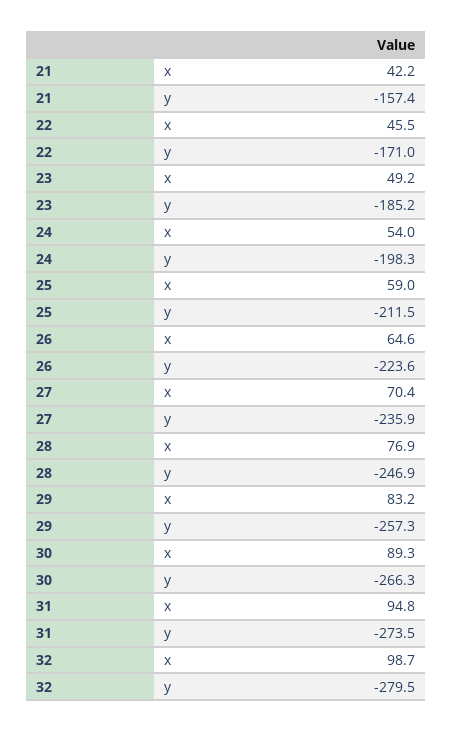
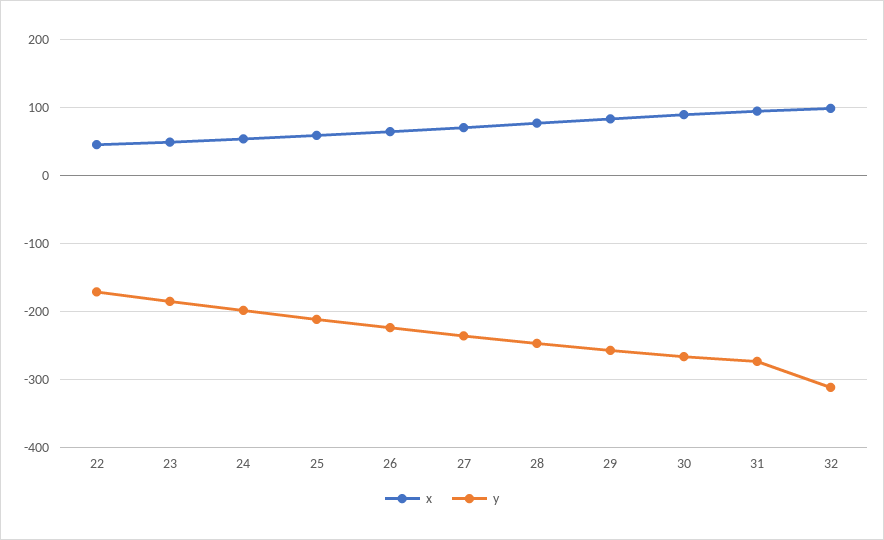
x, 21: 42.2 -> none
y, 21: -157.4 -> none
y, 32: -279.5 -> -310

